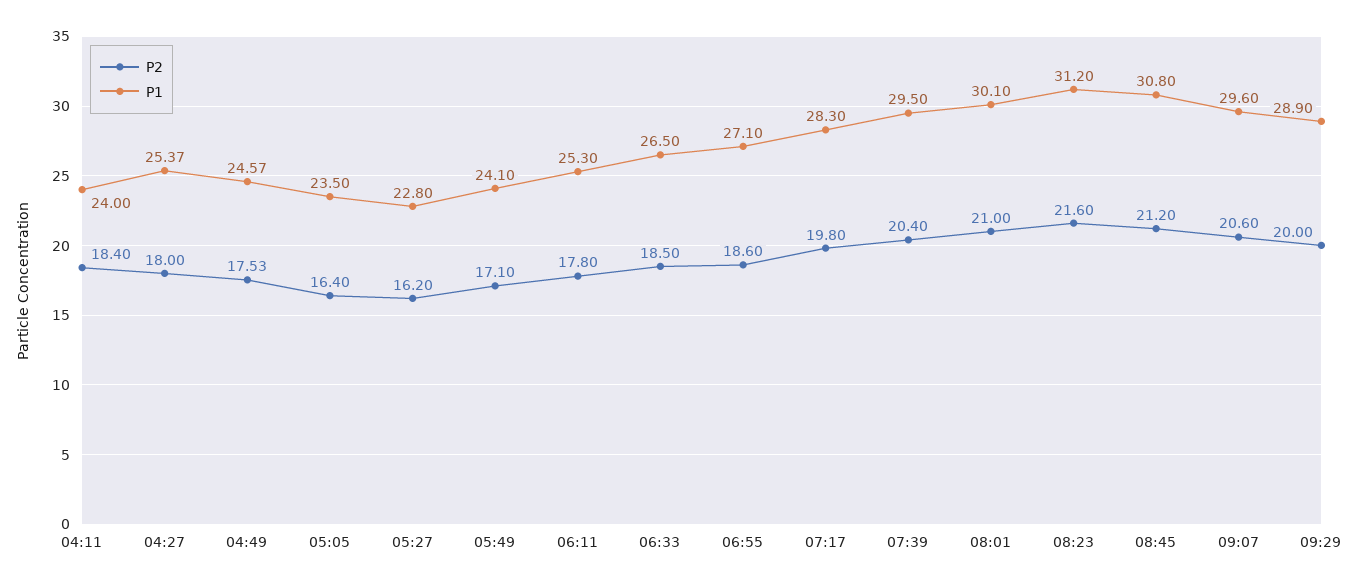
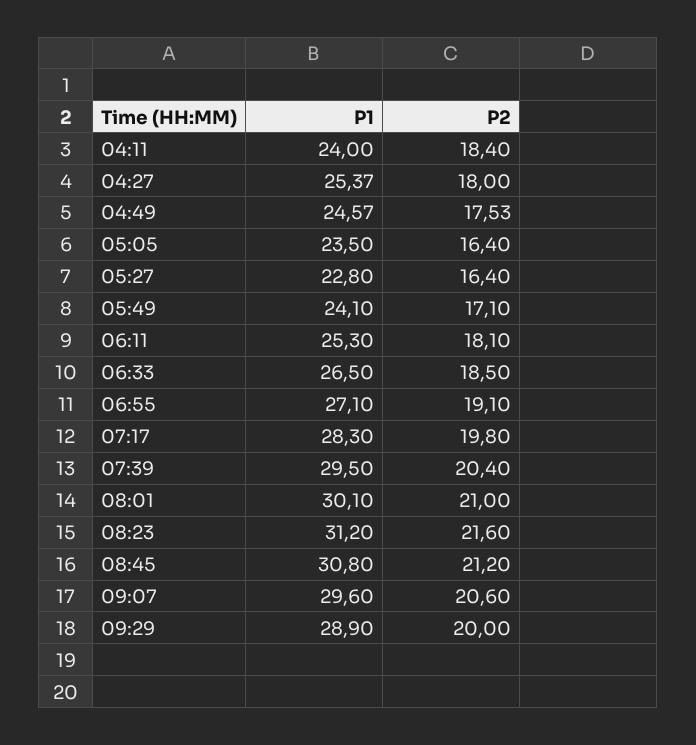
P2, 05:27: 16.2 -> 16.4
P2, 06:11: 17.8 -> 18.1
P2, 06:55: 18.6 -> 19.1

